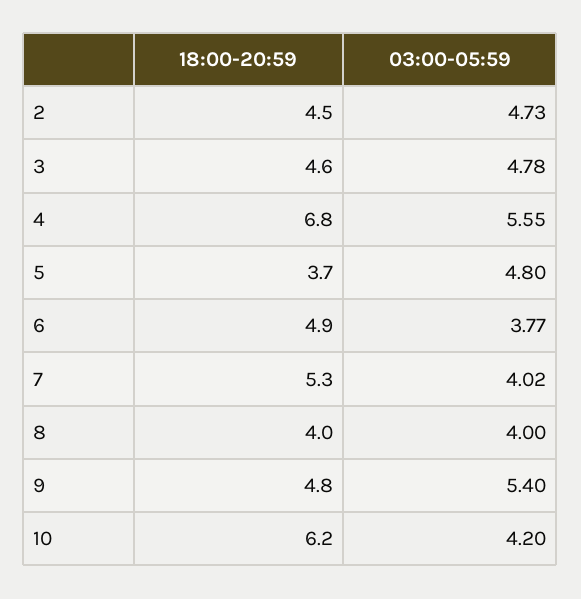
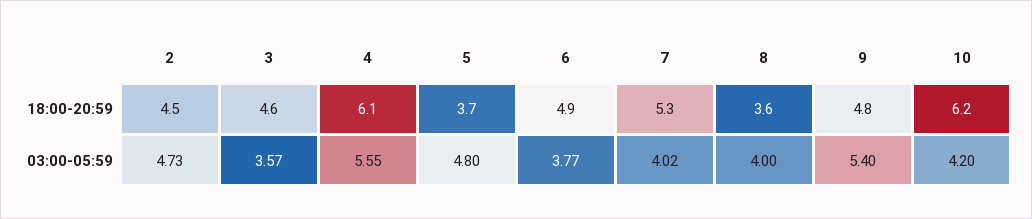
03:00-05:59, 3: 4.78 -> 3.57
18:00-20:59, 4: 6.8 -> 6.1
18:00-20:59, 8: 4 -> 3.6

